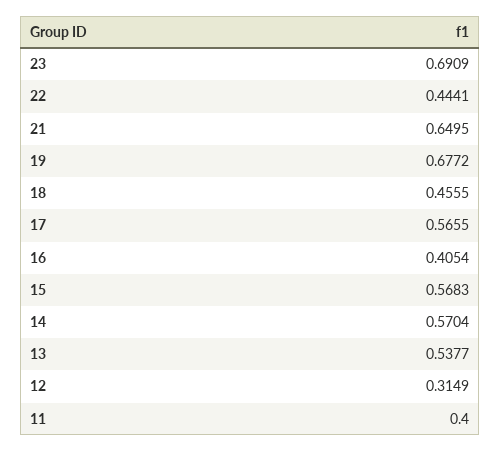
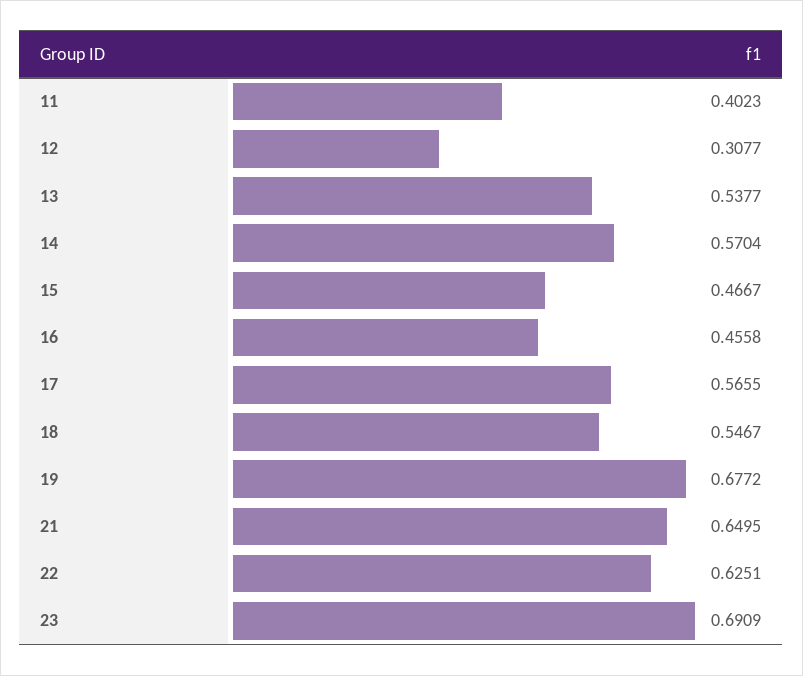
22: 0.4441 -> 0.6251
18: 0.4555 -> 0.5467
16: 0.4054 -> 0.4558
15: 0.5683 -> 0.4667
12: 0.3149 -> 0.3077
11: 0.4 -> 0.4023

